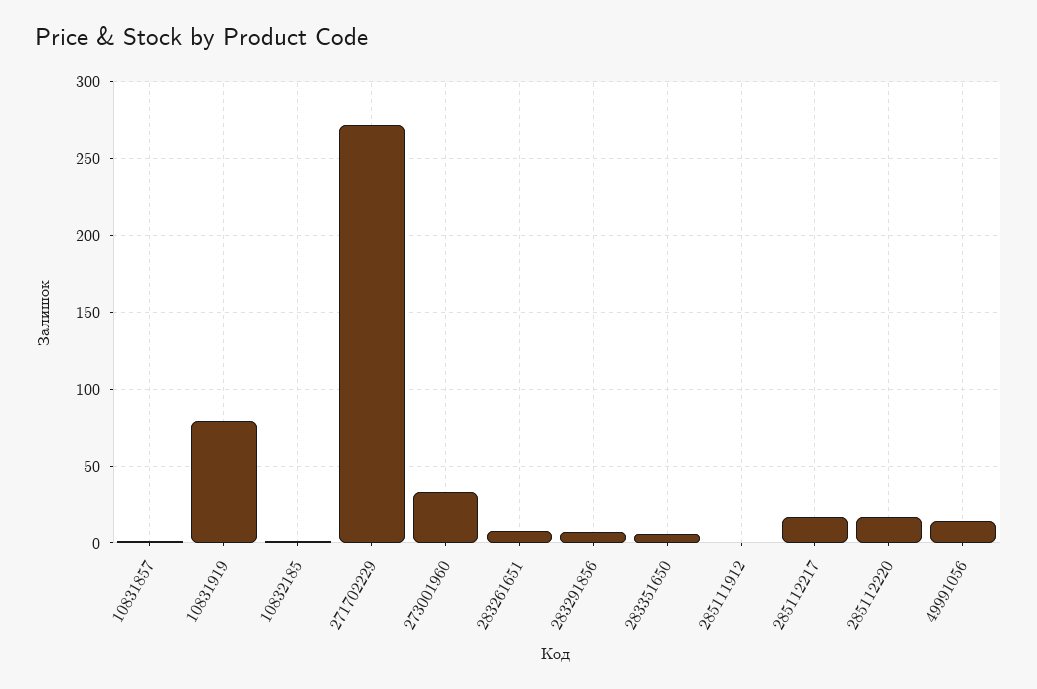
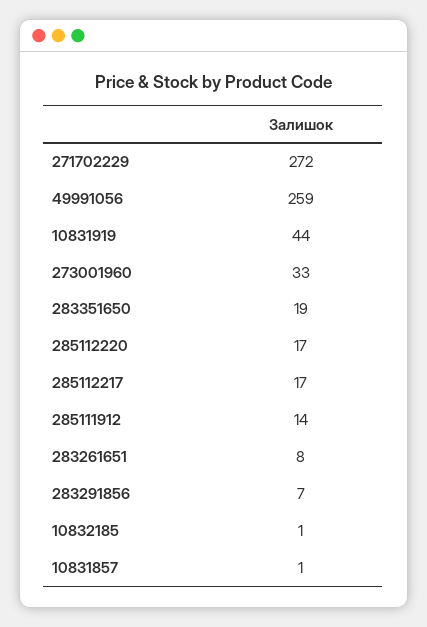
10831919: 80 -> 44
283351650: 5 -> 19
285111912: 0 -> 14
49991056: 15 -> 259

